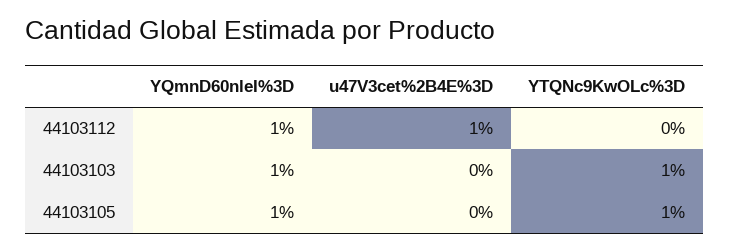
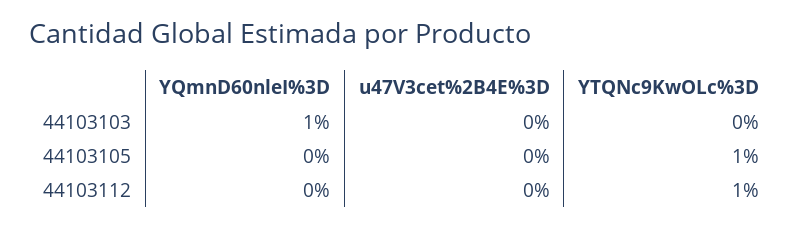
YQmnD60nleI%3D, 44103112: 1 -> 0
u47V3cet%2B4E%3D, 44103112: 1 -> 0
YTQNc9KwOLc%3D, 44103112: 0 -> 1
YTQNc9KwOLc%3D, 44103103: 1 -> 0
YQmnD60nleI%3D, 44103105: 1 -> 0

